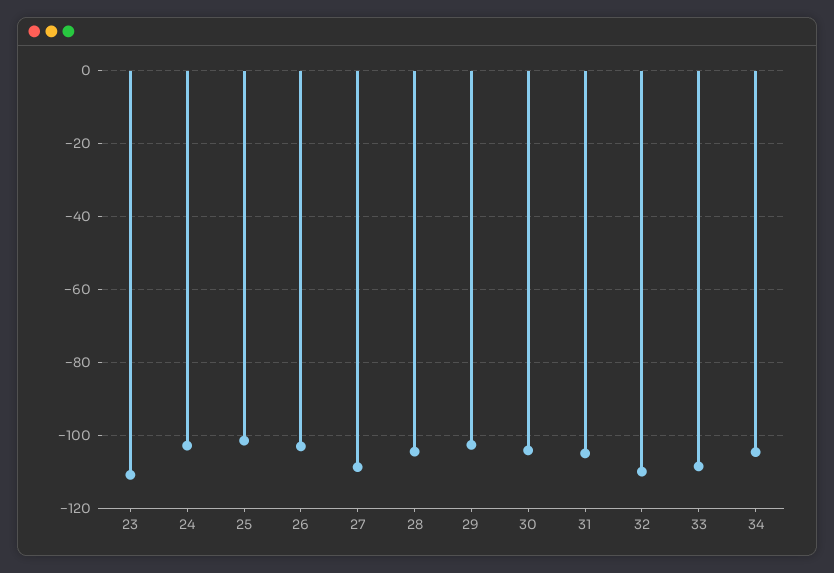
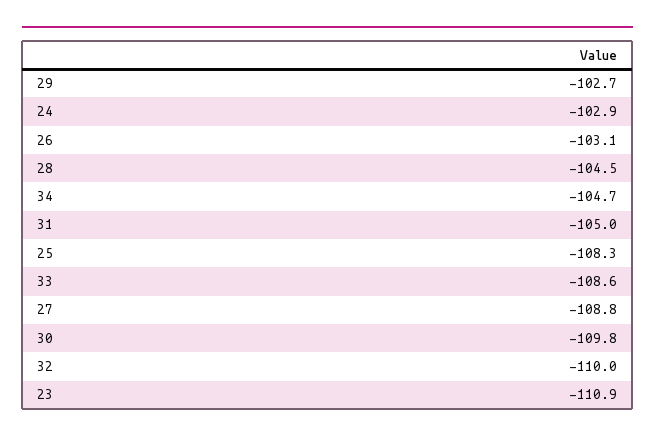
25: -102 -> -108.3
30: -104 -> -109.8

